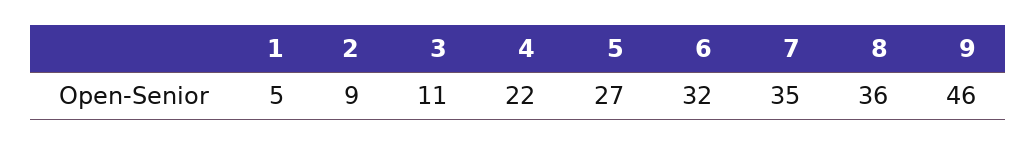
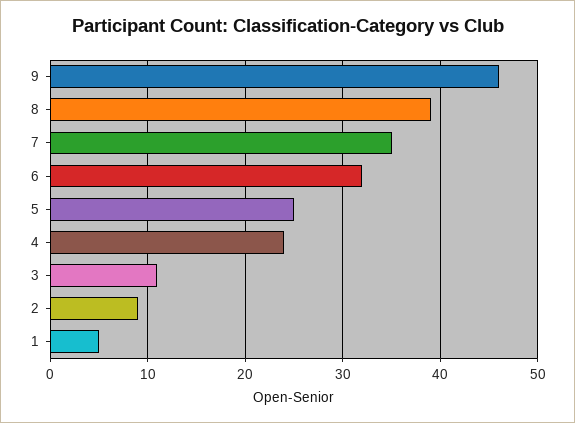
4: 22 -> 24
5: 27 -> 25
8: 36 -> 39

